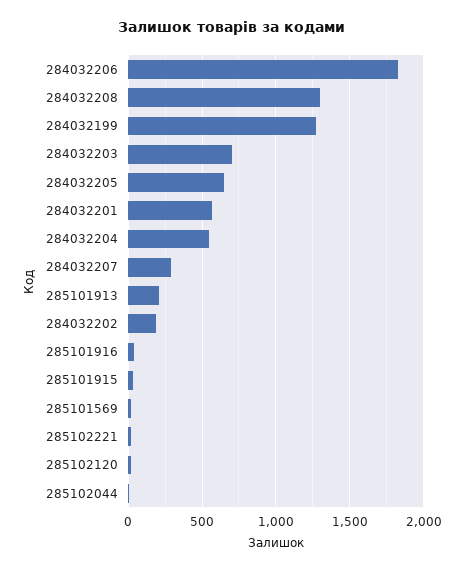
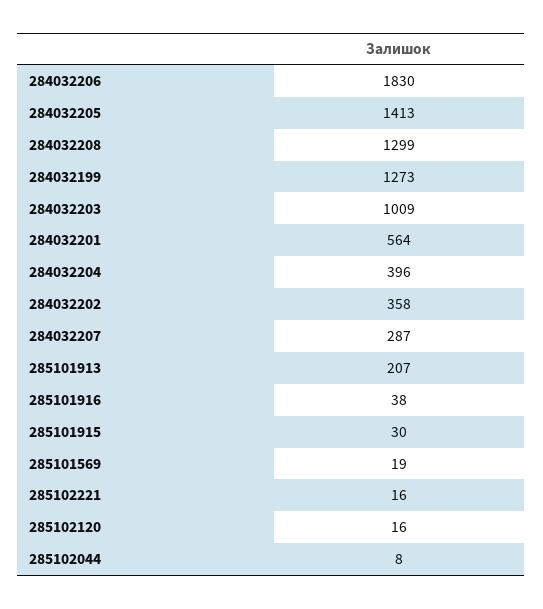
284032203: 700 -> 1009
284032205: 650 -> 1413
284032204: 550 -> 396
284032202: 200 -> 358

